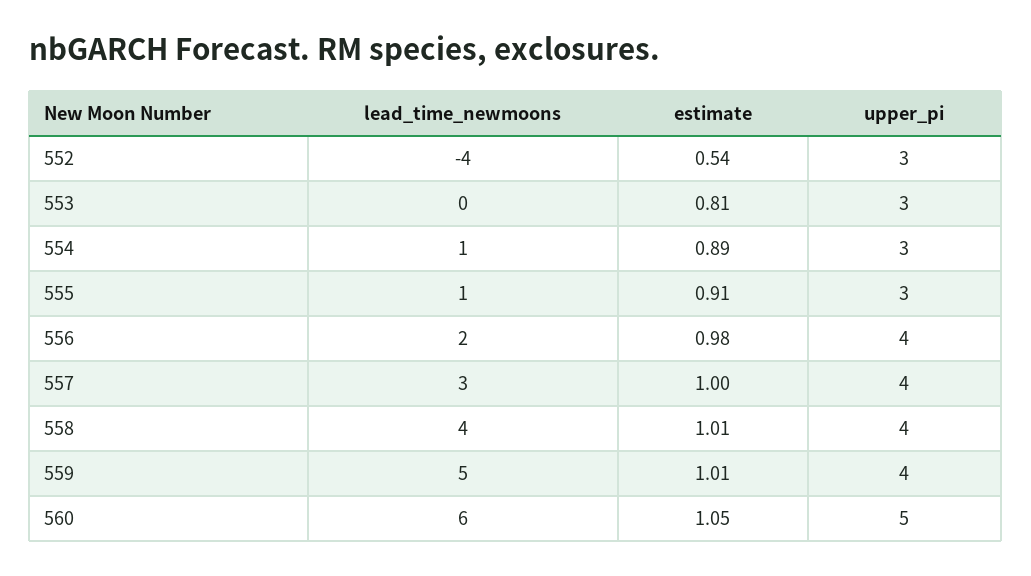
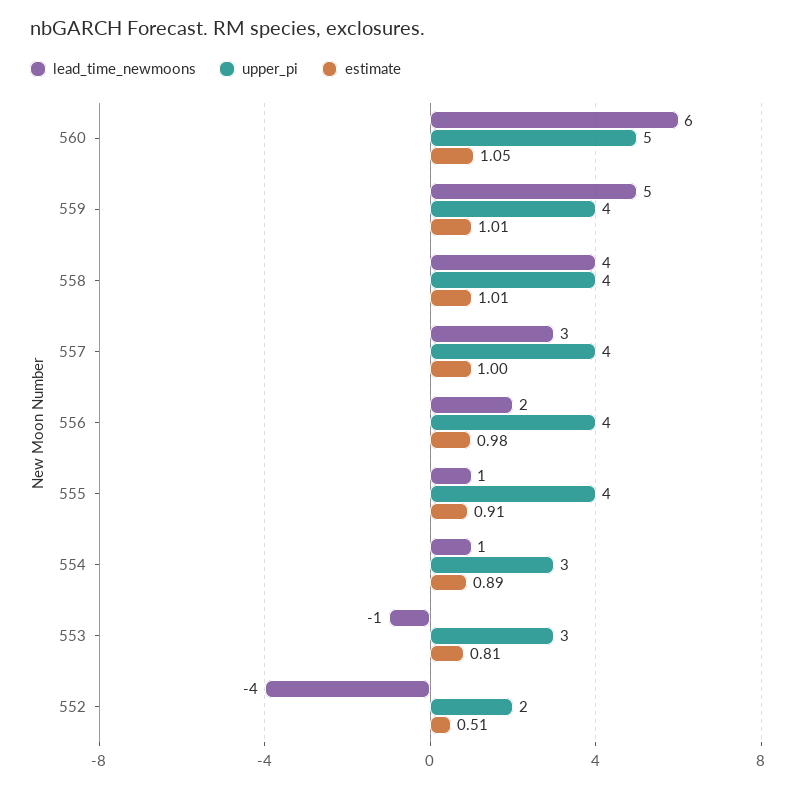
estimate, 552: 0.54 -> 0.51
upper_pi, 552: 3 -> 2
lead_time_newmoons, 553: 0 -> -1
upper_pi, 555: 3 -> 4

